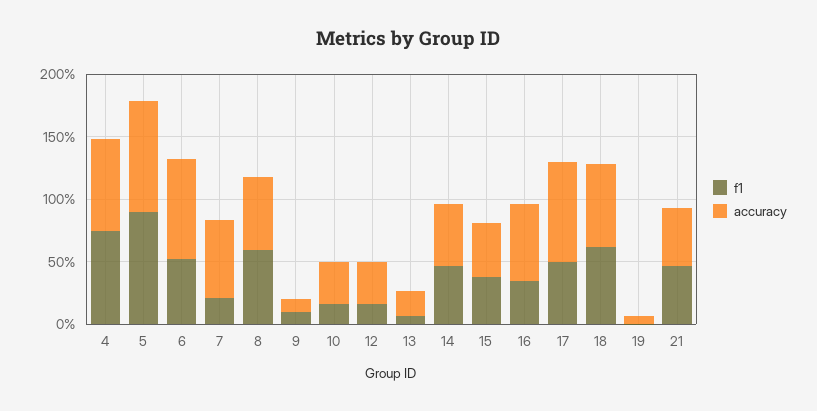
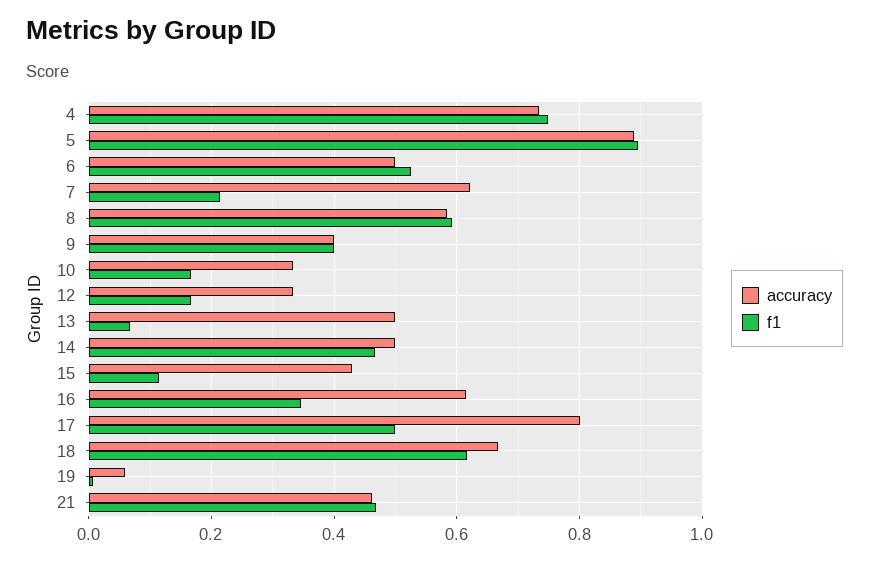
accuracy, 6: 0.8 -> 0.5
f1, 9: 0.1 -> 0.4
accuracy, 9: 0.1 -> 0.4
accuracy, 13: 0.2 -> 0.5
f1, 15: 0.4 -> 0.12

